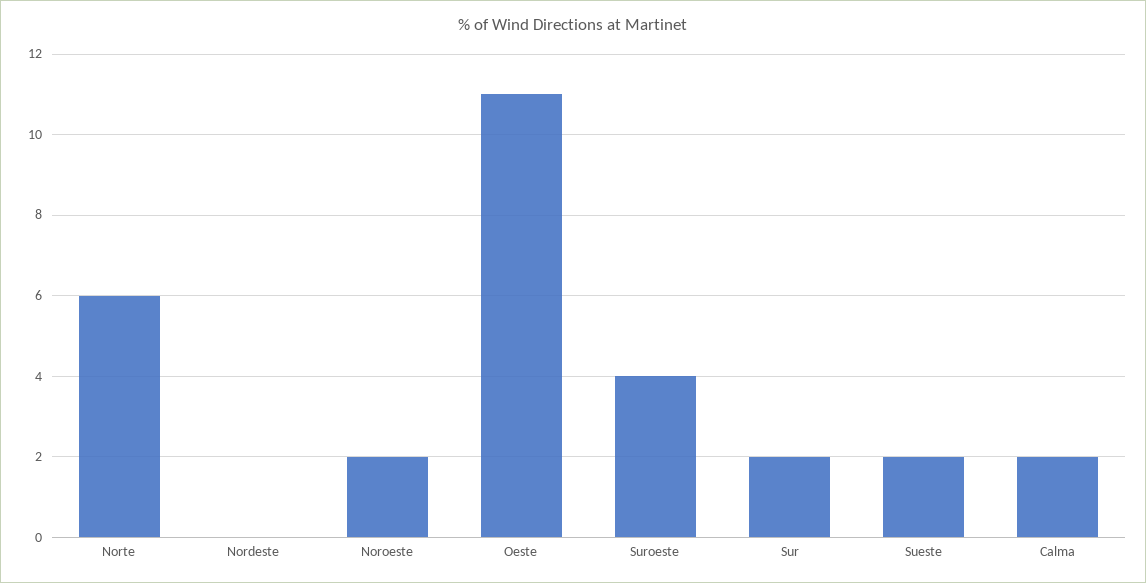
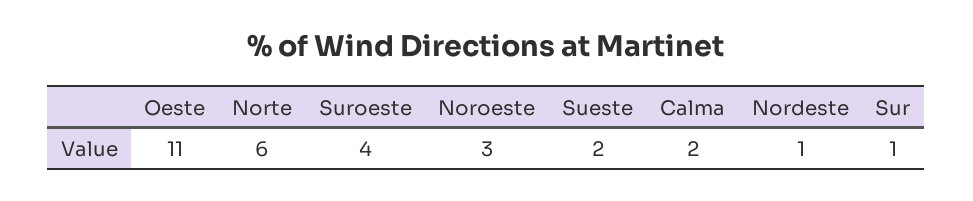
Nordeste: 0 -> 1
Noroeste: 2 -> 3
Sur: 2 -> 1

